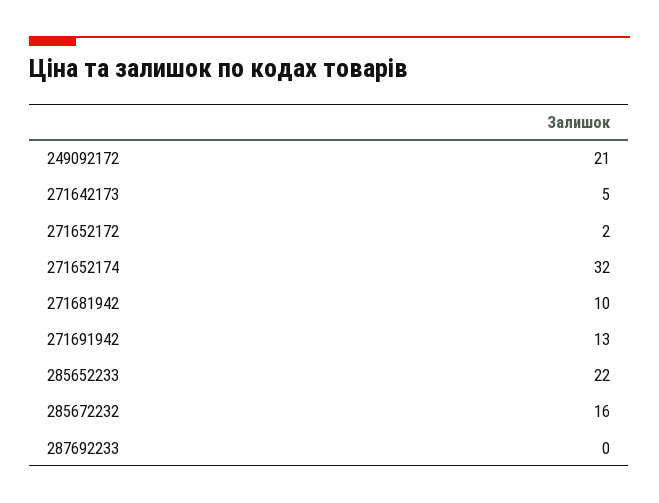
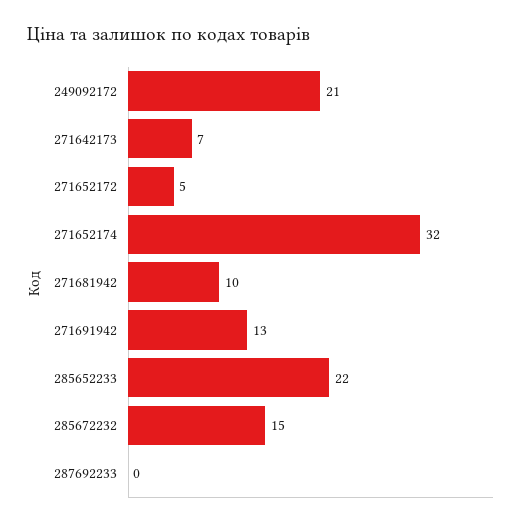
271642173: 5 -> 7
271652172: 2 -> 5
285672232: 16 -> 15

